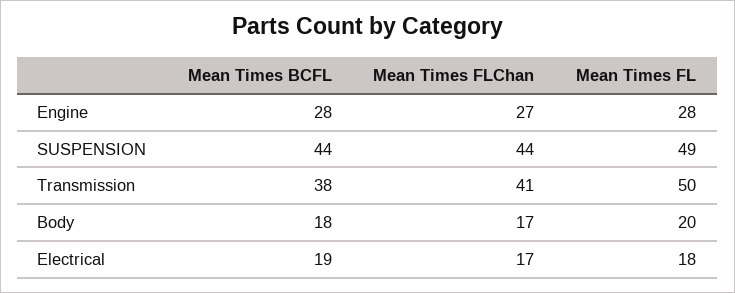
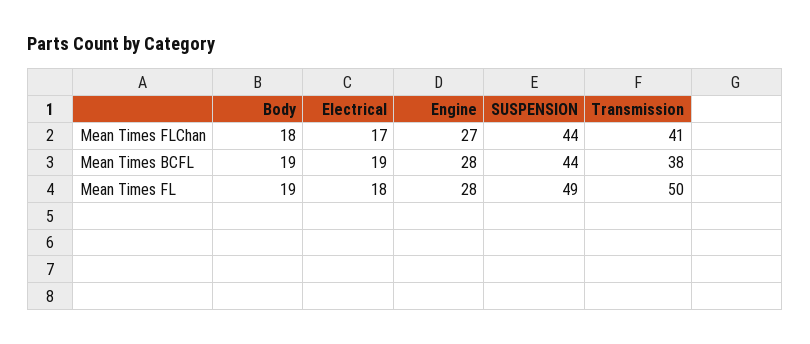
Mean Times BCFL, Body: 18 -> 19
Mean Times FLChan, Body: 17 -> 18
Mean Times FL, Body: 20 -> 19

